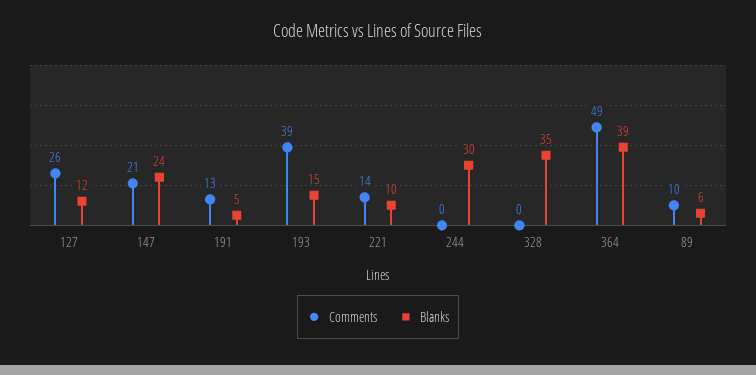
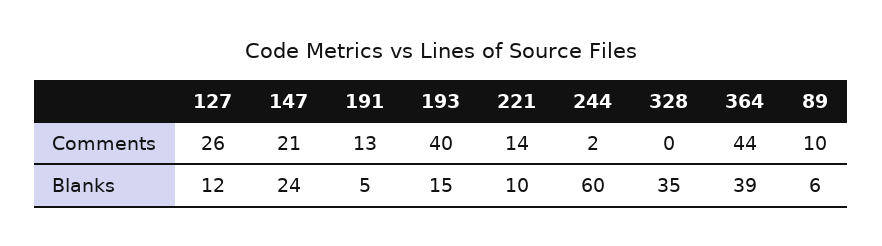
Comments, 193: 39 -> 40
Comments, 244: 0 -> 2
Blanks, 244: 30 -> 60
Comments, 364: 49 -> 44

